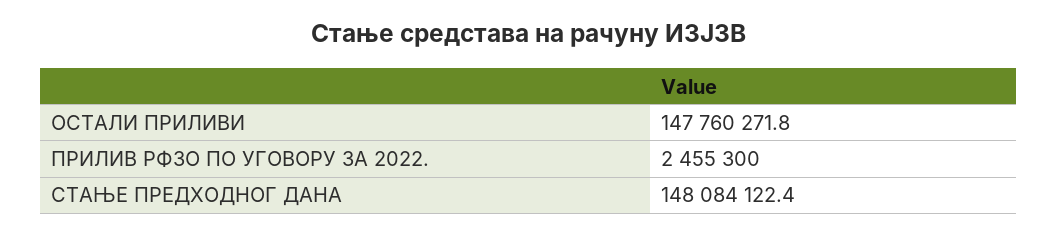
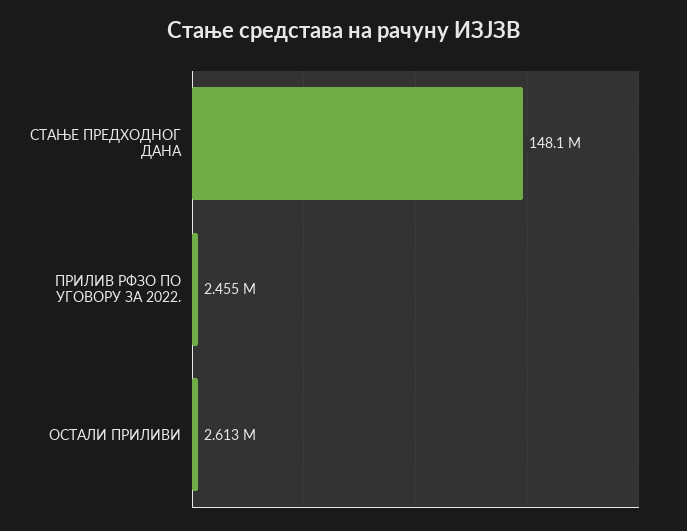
ОСТАЛИ ПРИЛИВИ: 147760271.8 -> 2613000

